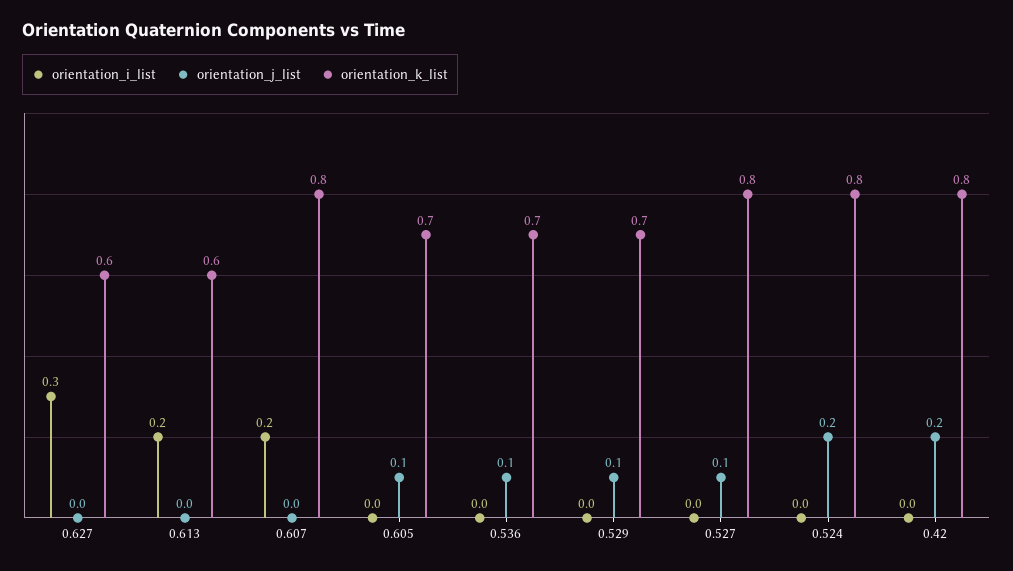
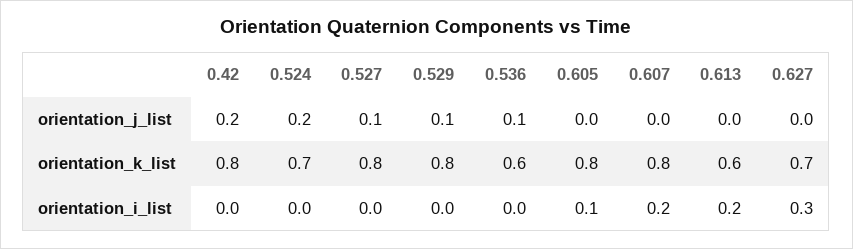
orientation_k_list, 0.627: 0.6 -> 0.7
orientation_i_list, 0.605: 0 -> 0.1
orientation_j_list, 0.605: 0.1 -> 0
orientation_k_list, 0.605: 0.7 -> 0.8
orientation_k_list, 0.536: 0.7 -> 0.6
orientation_k_list, 0.529: 0.7 -> 0.8
orientation_k_list, 0.524: 0.8 -> 0.7

